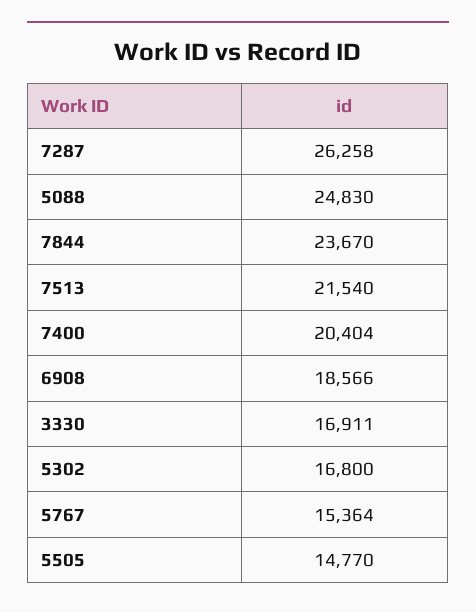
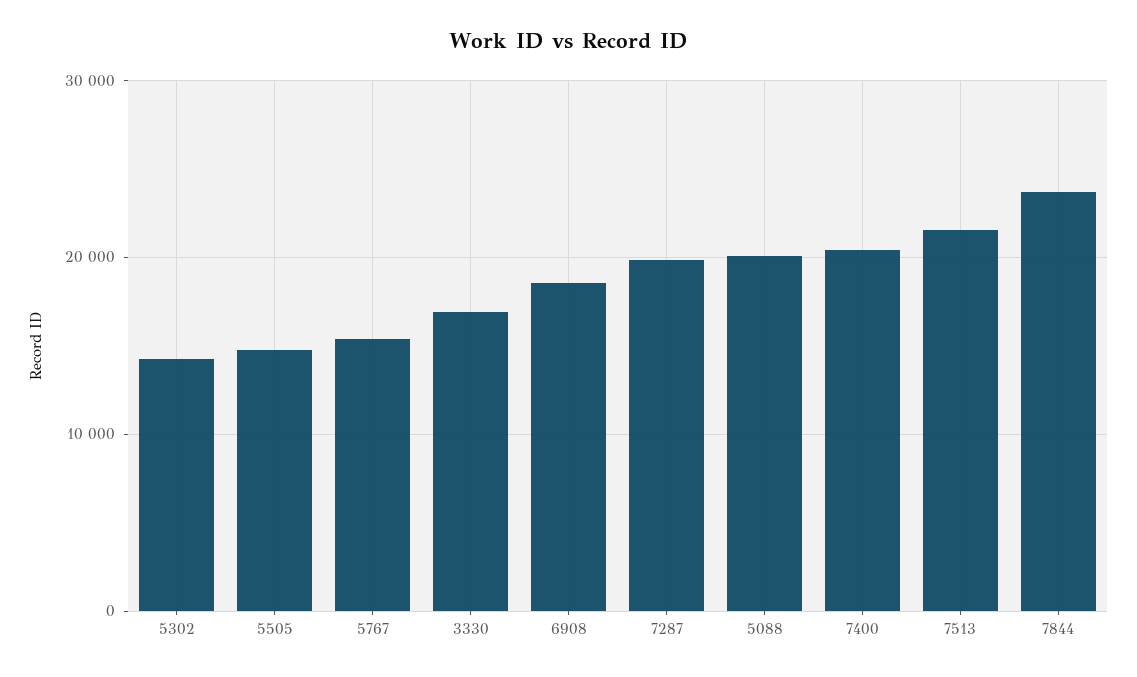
7287: 26258 -> 20000
5088: 24830 -> 20000
5302: 16800 -> 14000

